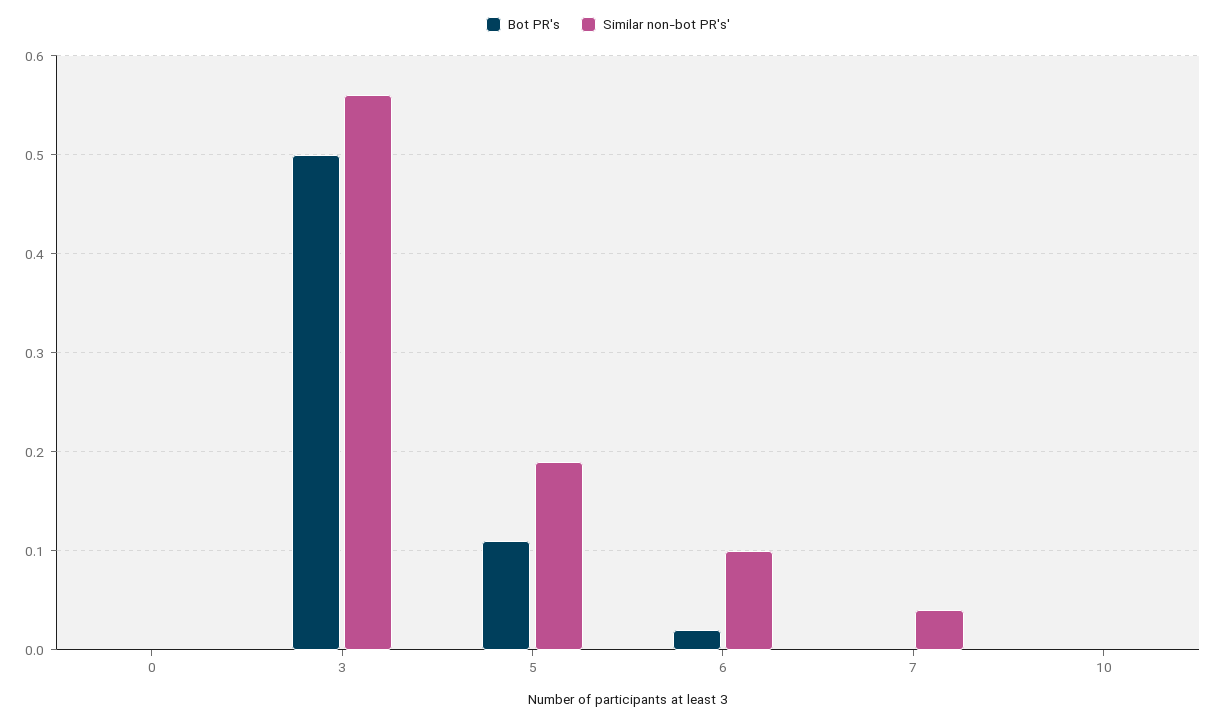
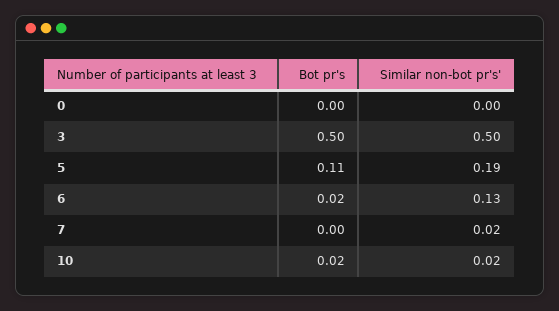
Similar non-bot PR's', 3: 0.56 -> 0.5
Similar non-bot PR's', 6: 0.1 -> 0.13
Similar non-bot PR's', 7: 0.04 -> 0.02
Bot PR's, 10: 0 -> 0.02
Similar non-bot PR's', 10: 0 -> 0.02

